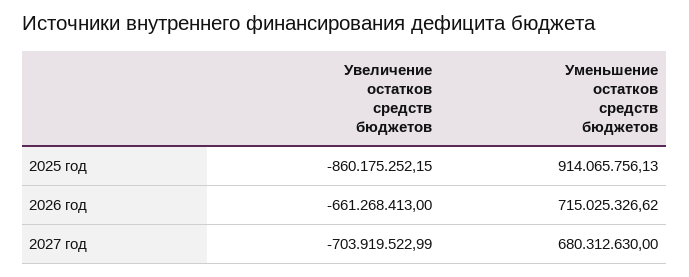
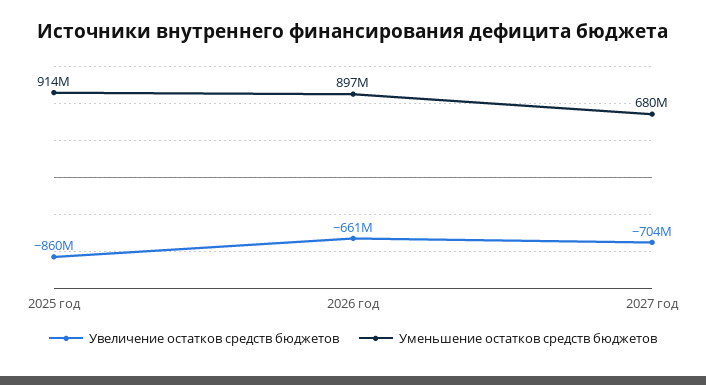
Уменьшение остатков средств бюджетов, 2026 год: 715025326.62 -> 897000000

